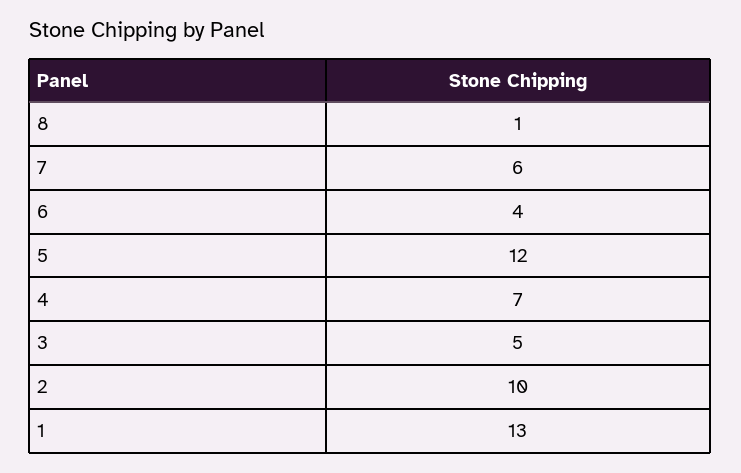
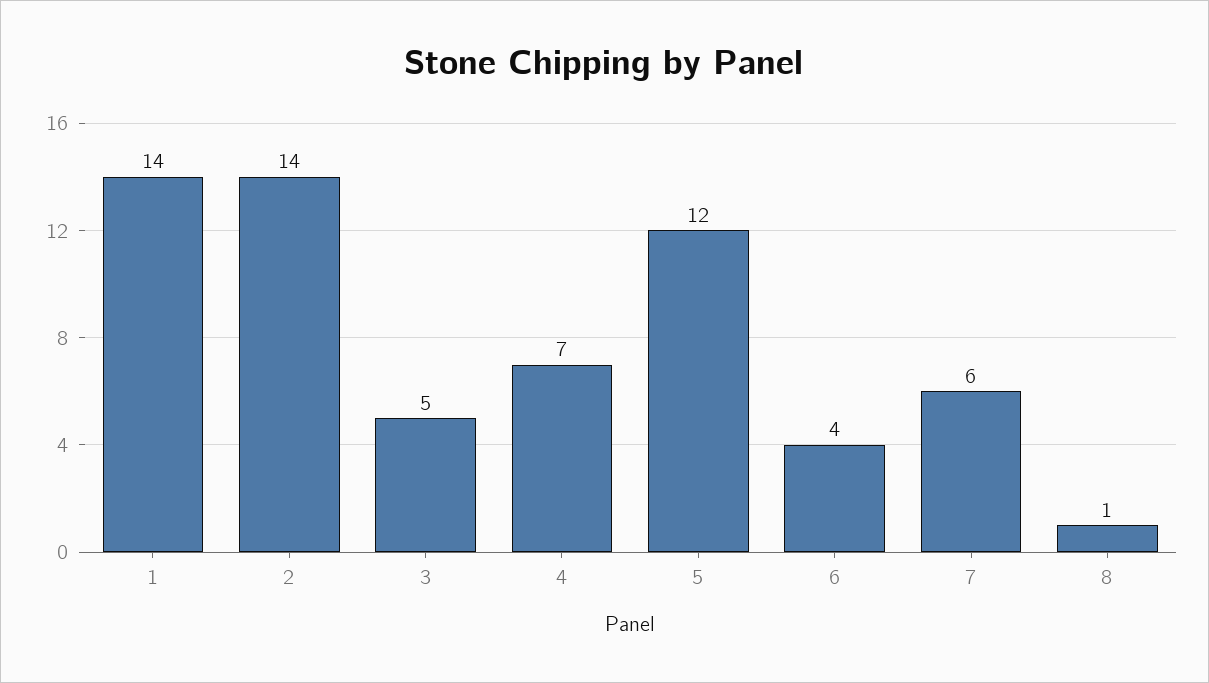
2: 10 -> 14
1: 13 -> 14

